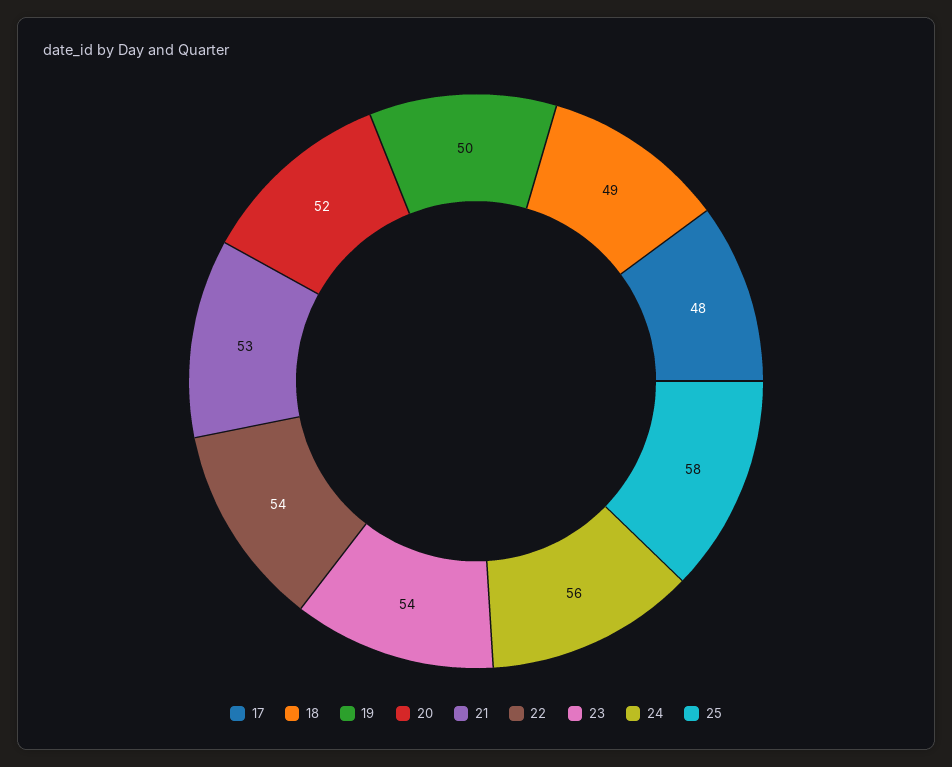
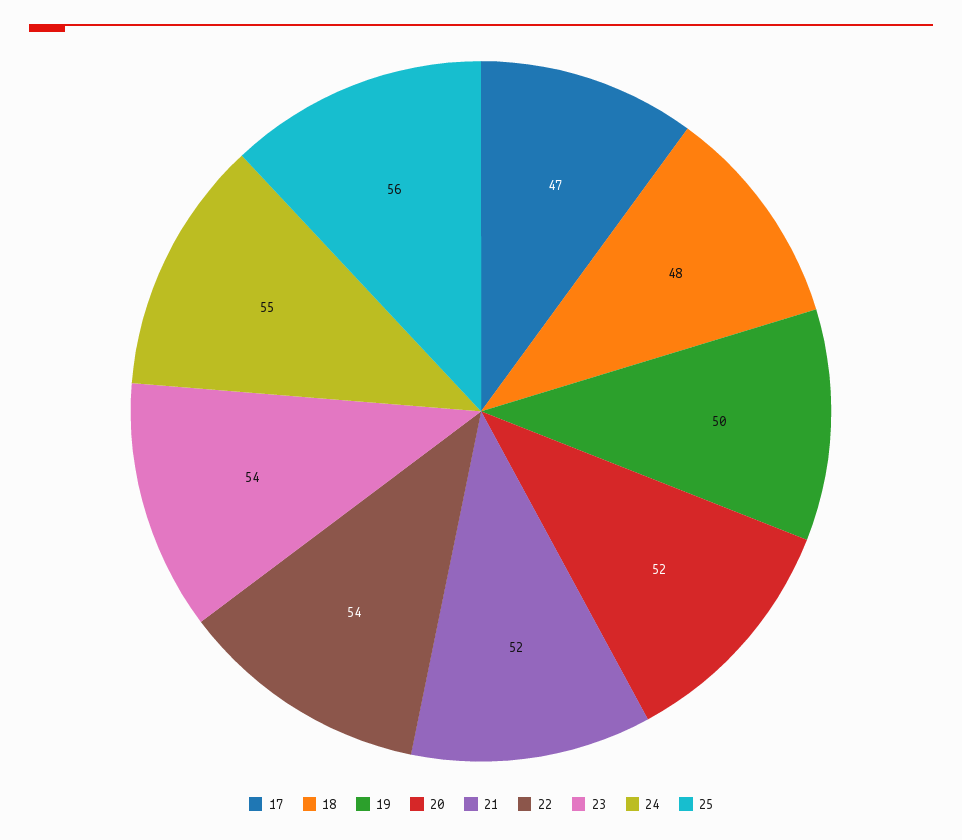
17: 48 -> 47
18: 49 -> 48
21: 53 -> 52
24: 56 -> 55
25: 58 -> 56

